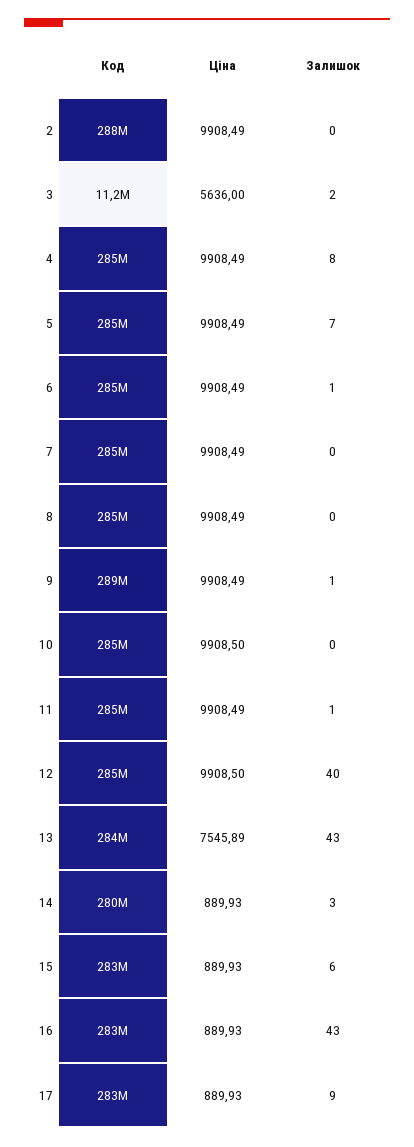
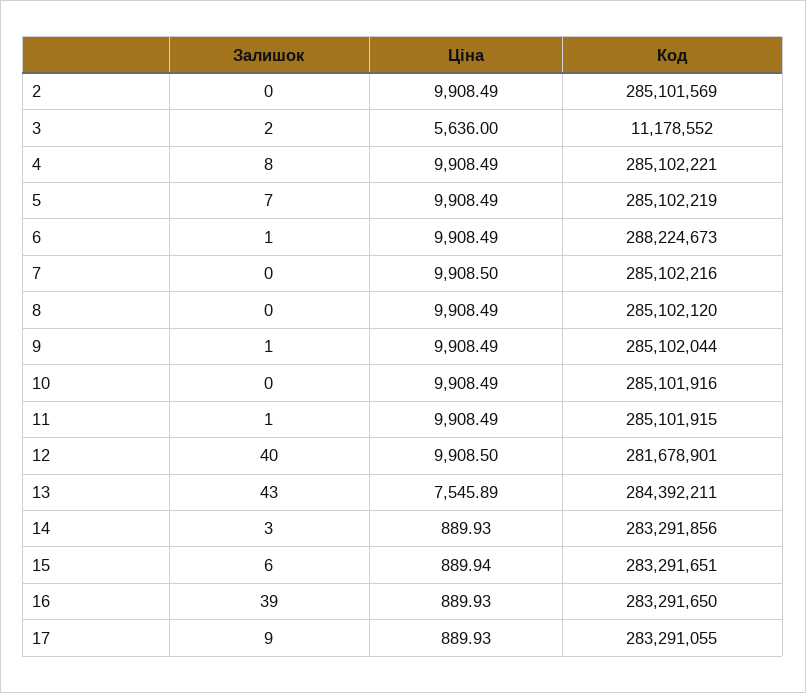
Код, 2: 288000000 -> 285101569
Код, 6: 285000000 -> 288224673
Ціна, 7: 9908.49 -> 9908.5
Код, 9: 289000000 -> 285102044
Ціна, 10: 9908.5 -> 9908.49
Код, 12: 285000000 -> 281678901
Код, 14: 280000000 -> 283291856
Ціна, 15: 889.93 -> 889.94
Залишок, 16: 43 -> 39

